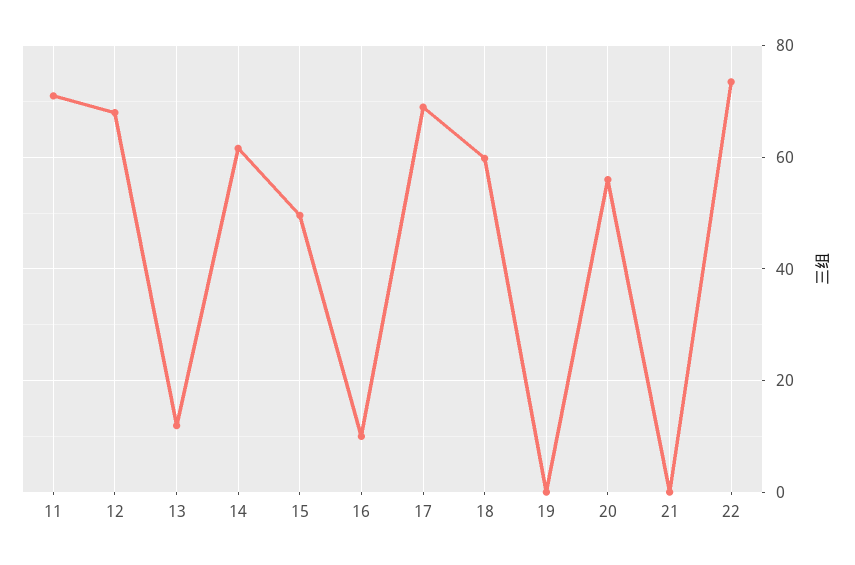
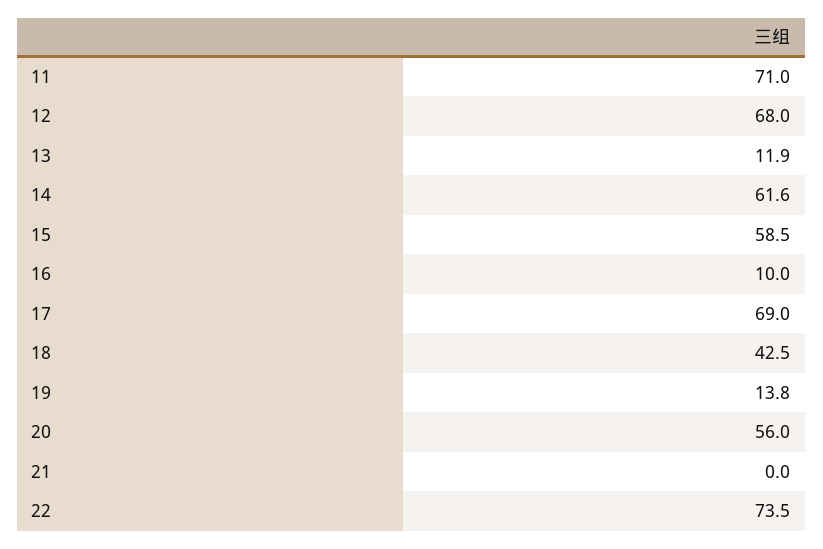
15: 50 -> 58.5
18: 60 -> 42.5
19: 0 -> 13.8

